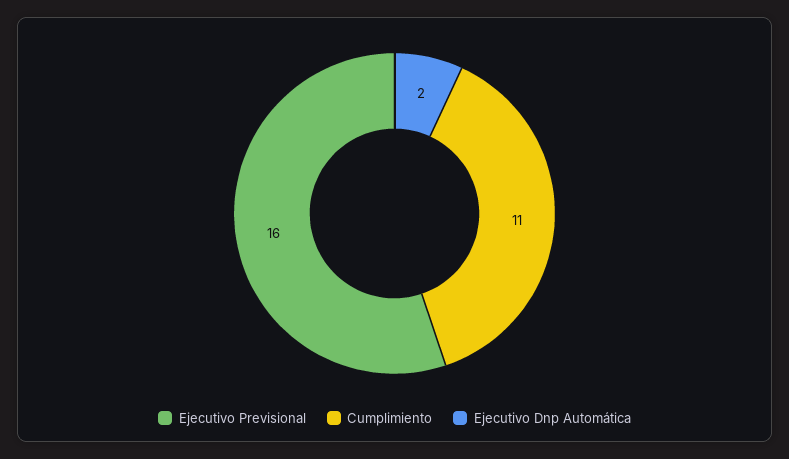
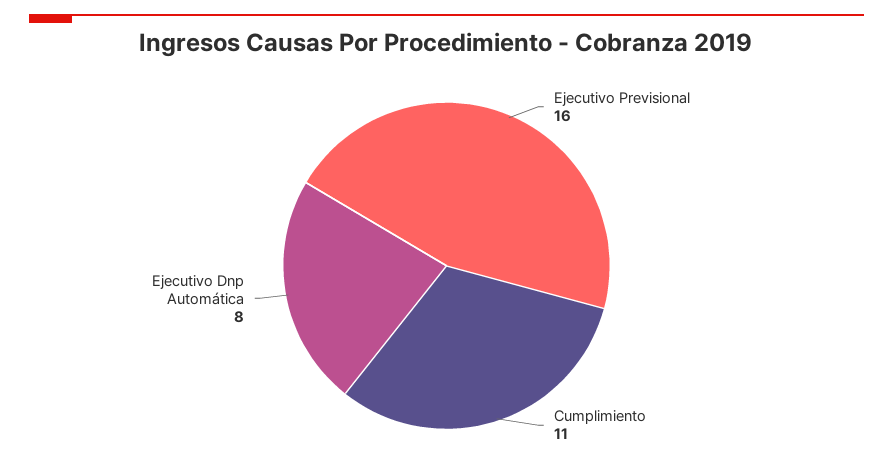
Ejecutivo Dnp Automática: 2 -> 8

